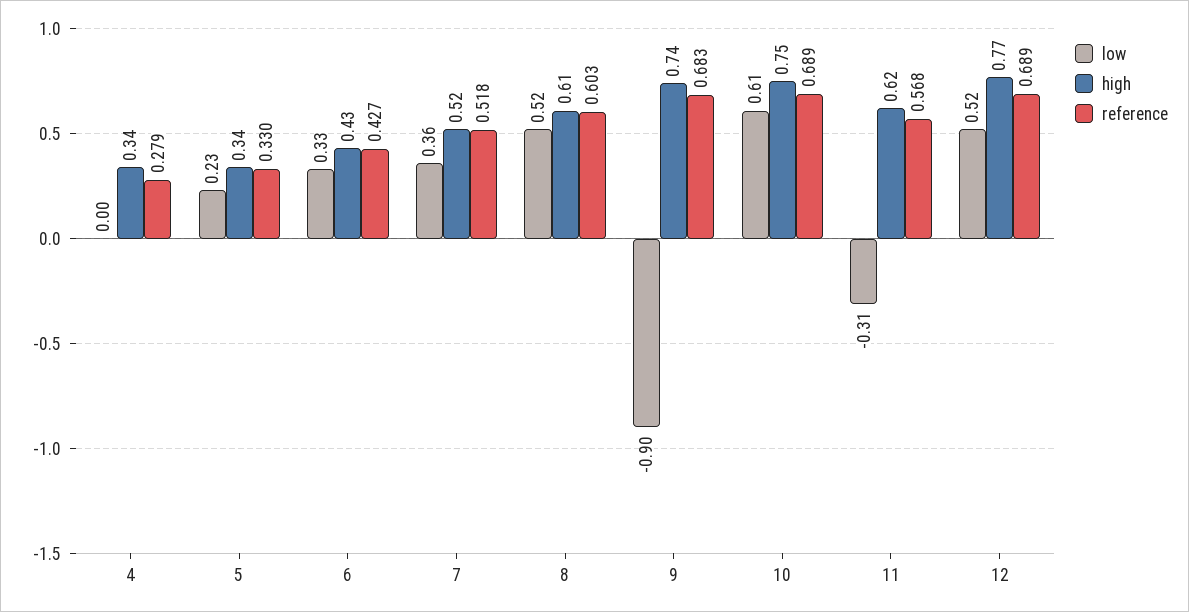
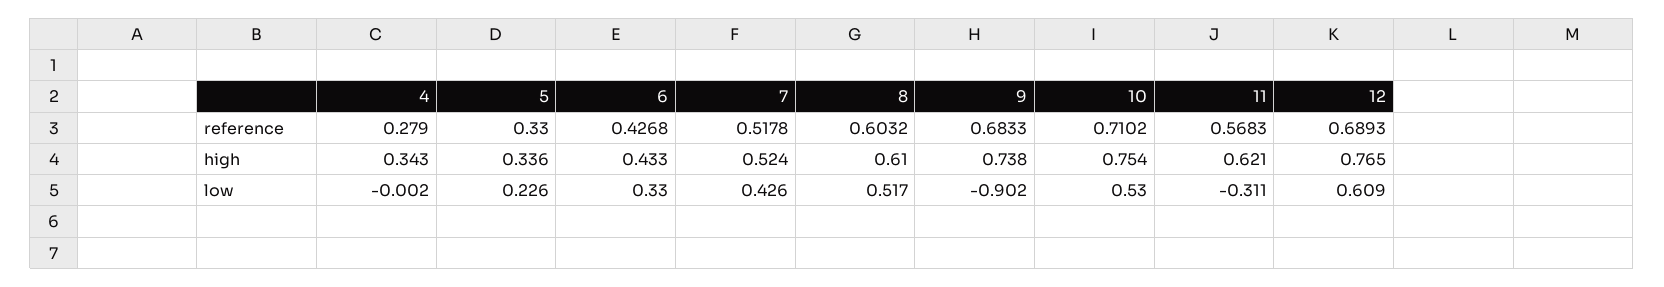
low, 7: 0.36 -> 0.426
low, 10: 0.61 -> 0.53
reference, 10: 0.689 -> 0.7102
low, 12: 0.52 -> 0.609

